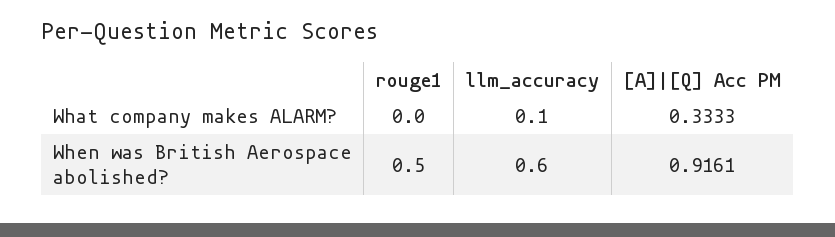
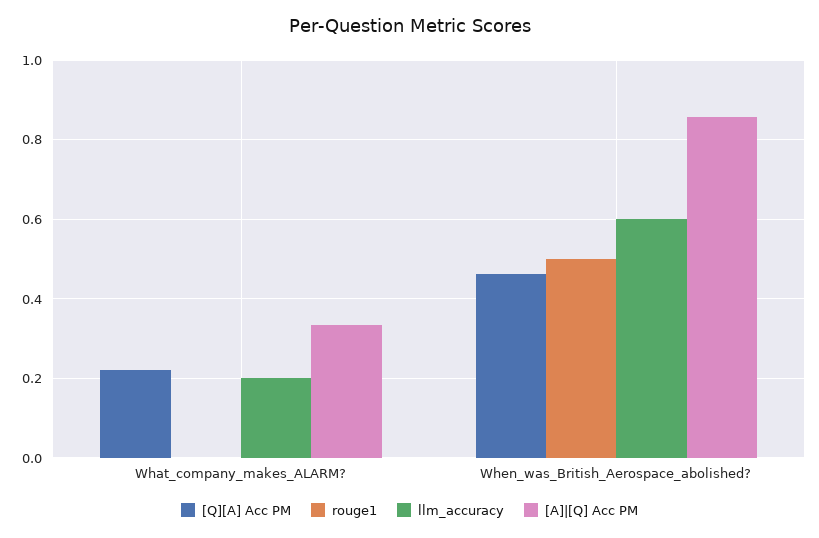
llm_accuracy, What company makes ALARM?: 0.1 -> 0.2
[A]|[Q] Acc PM, When was British Aerospace abolished?: 0.9161 -> 0.86
[Q][A] Acc PM, What company makes ALARM?: none -> 0.22
[Q][A] Acc PM, When was British Aerospace abolished?: none -> 0.46

